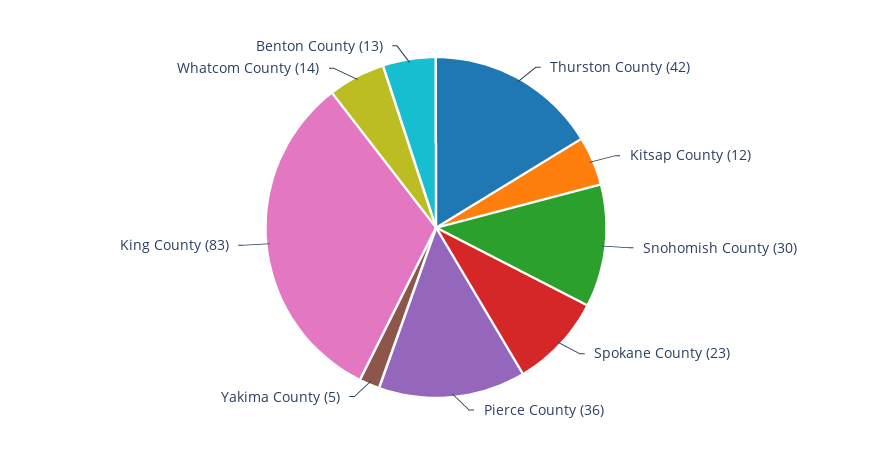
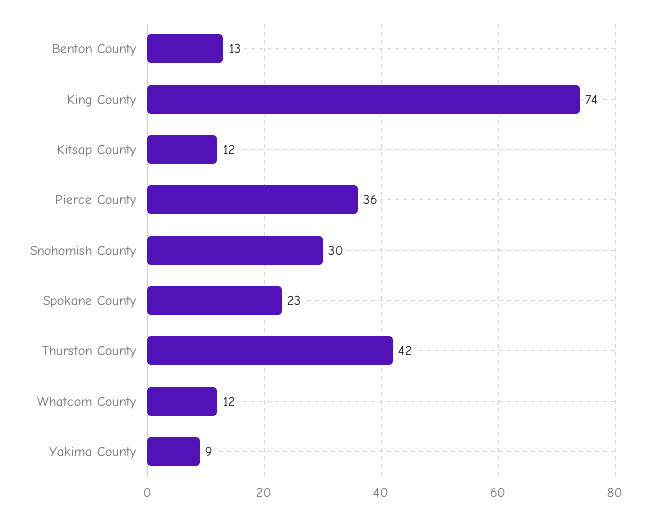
Yakima County: 5 -> 9
King County: 83 -> 74
Whatcom County: 14 -> 12

